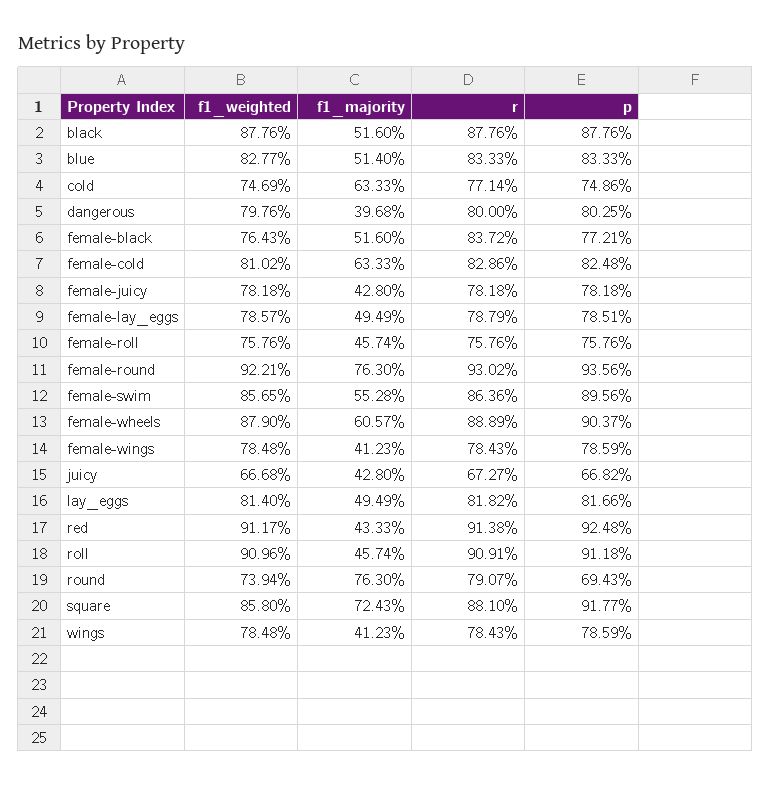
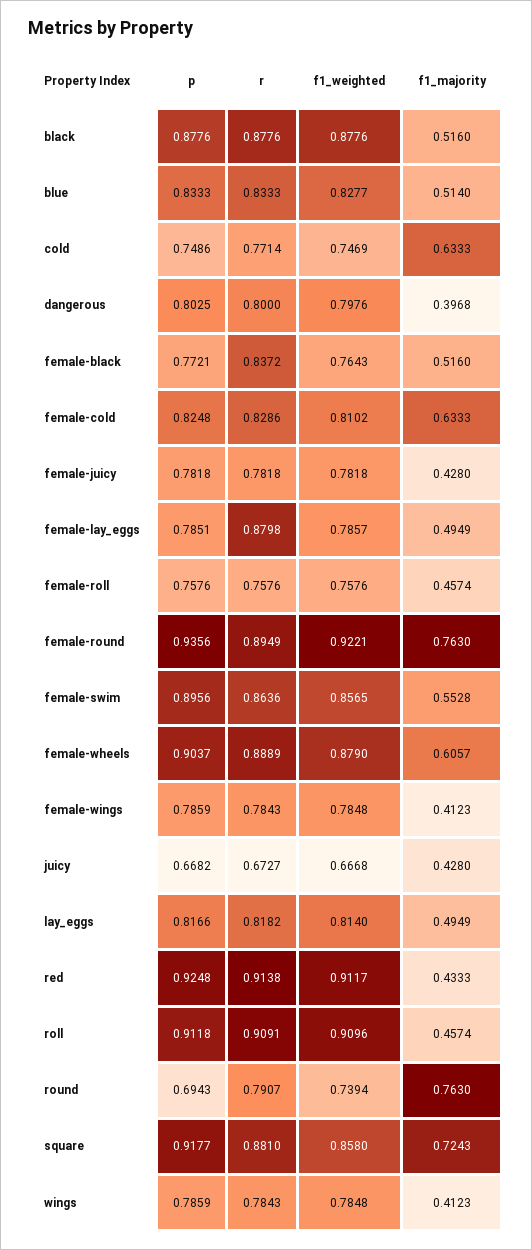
r, female-lay_eggs: 0.7879 -> 0.8798
r, female-round: 0.9302 -> 0.8949

